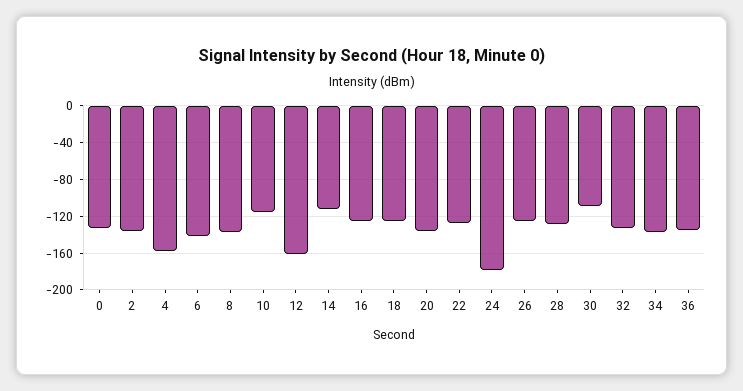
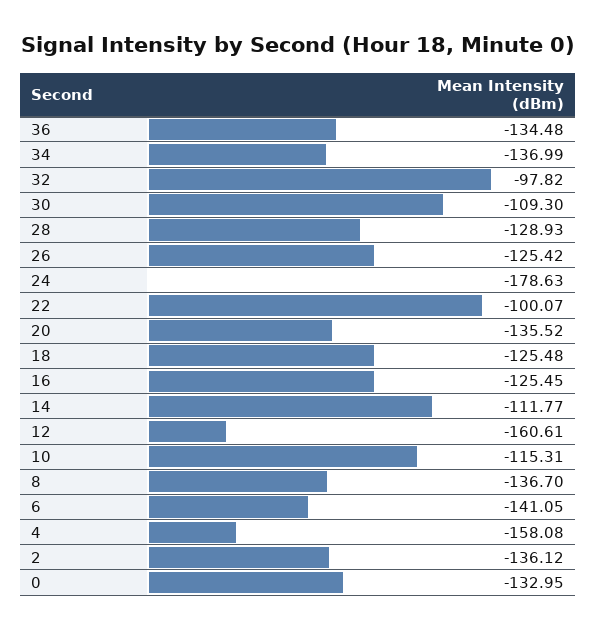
22: -130 -> -100.07
32: -130 -> -97.82

